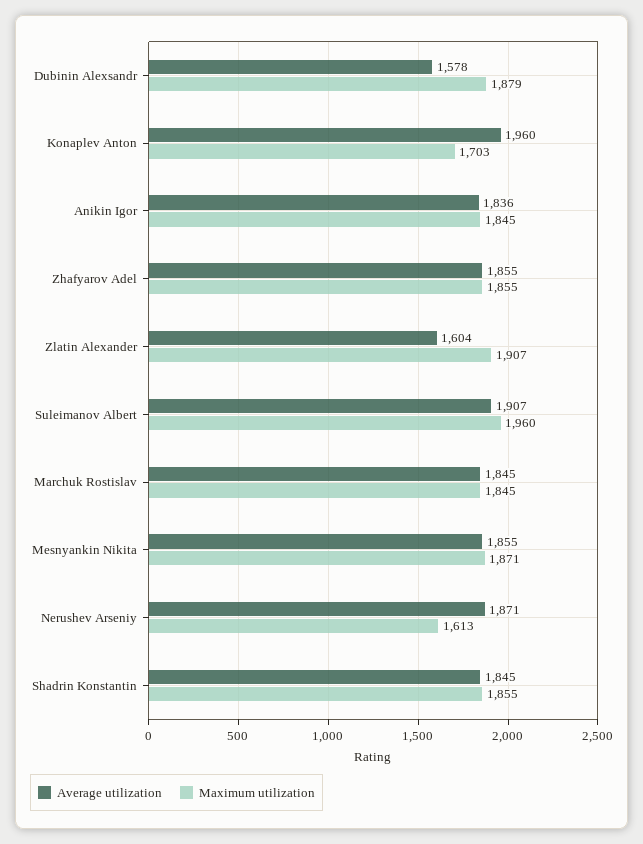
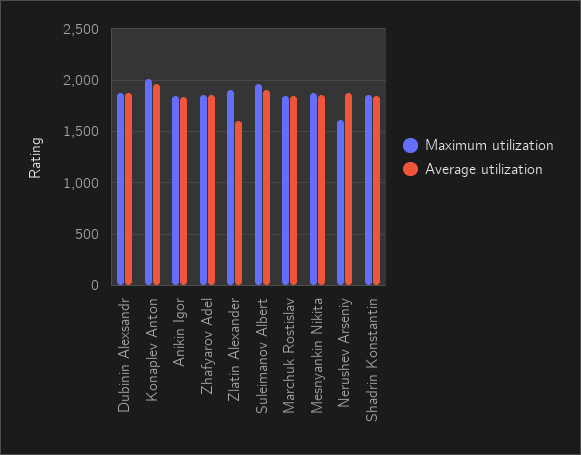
Average utilization, Dubinin Alexsandr: 1578 -> 1900
Maximum utilization, Konaplev Anton: 1703 -> 2000

